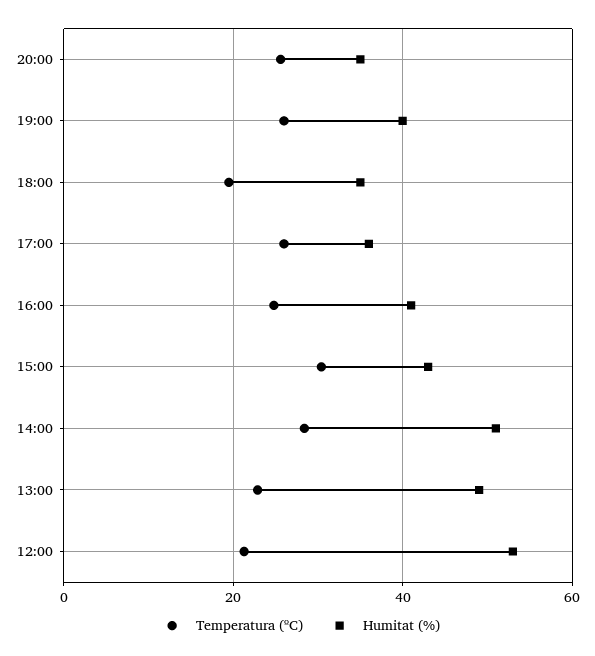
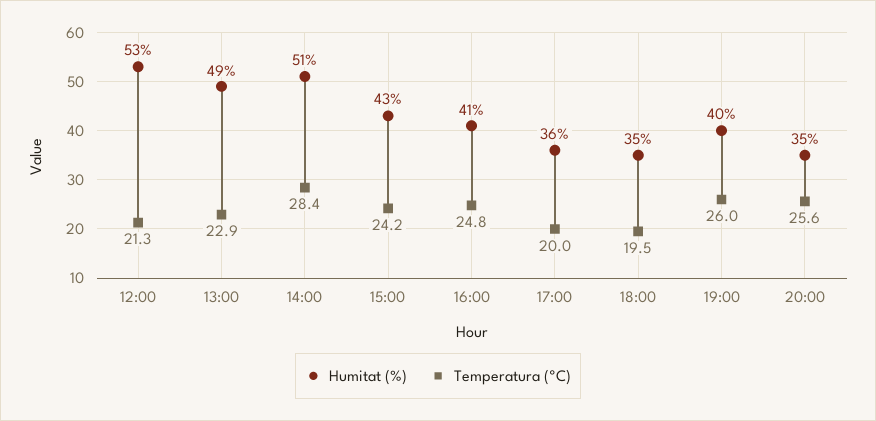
Temperatura (ºC), 17:00: 26 -> 20
Temperatura (ºC), 15:00: 30 -> 24.2

